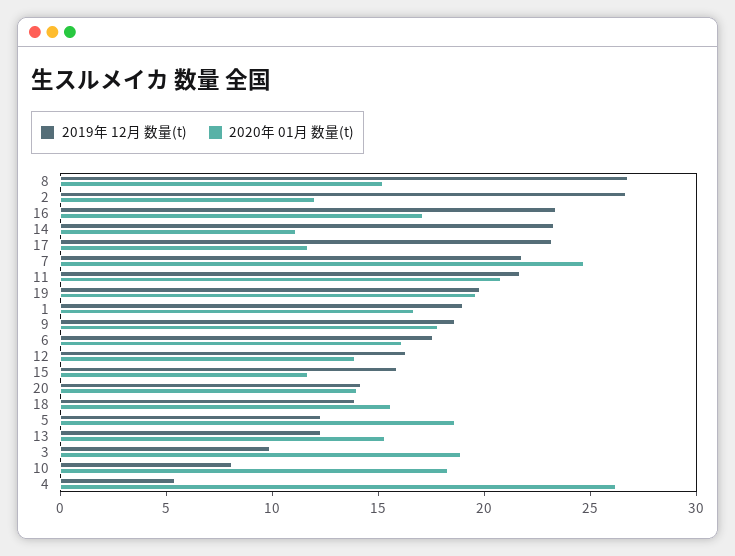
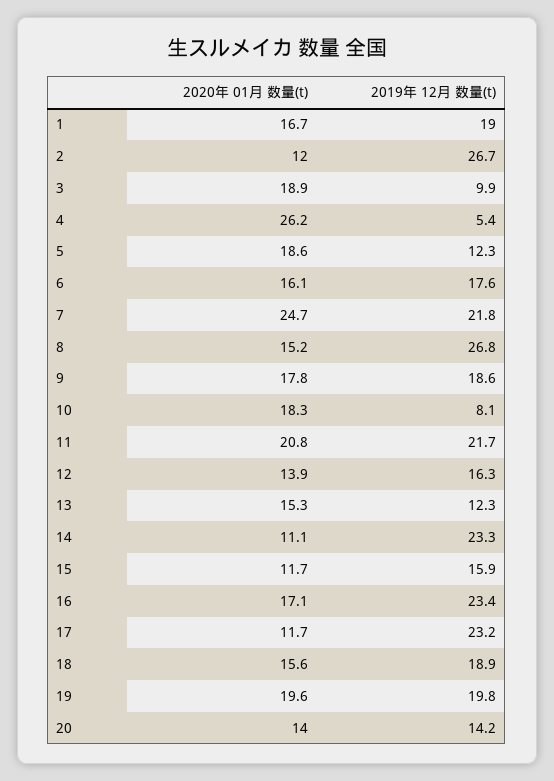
2019年 12月 数量(t), 18: 14 -> 18.9

